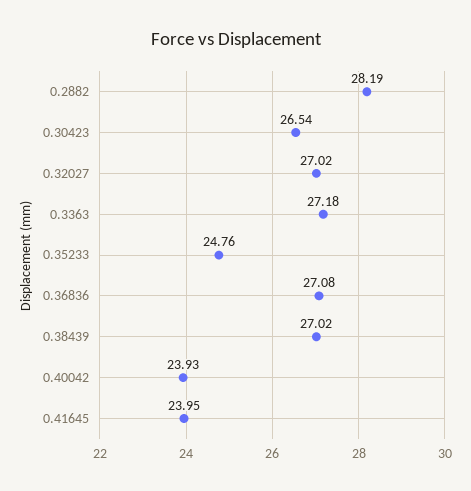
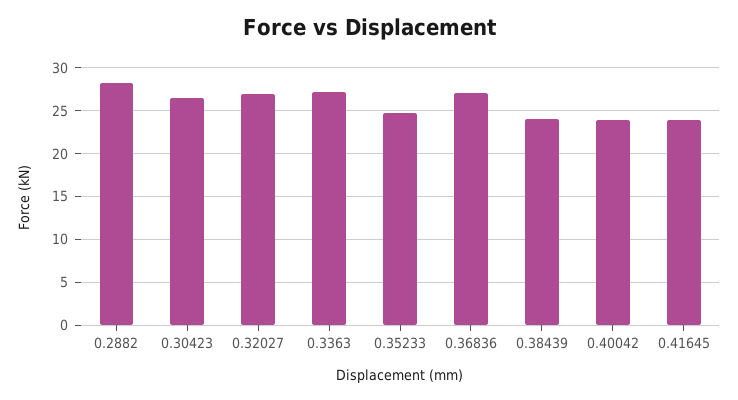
0.38439: 27.02 -> 24

